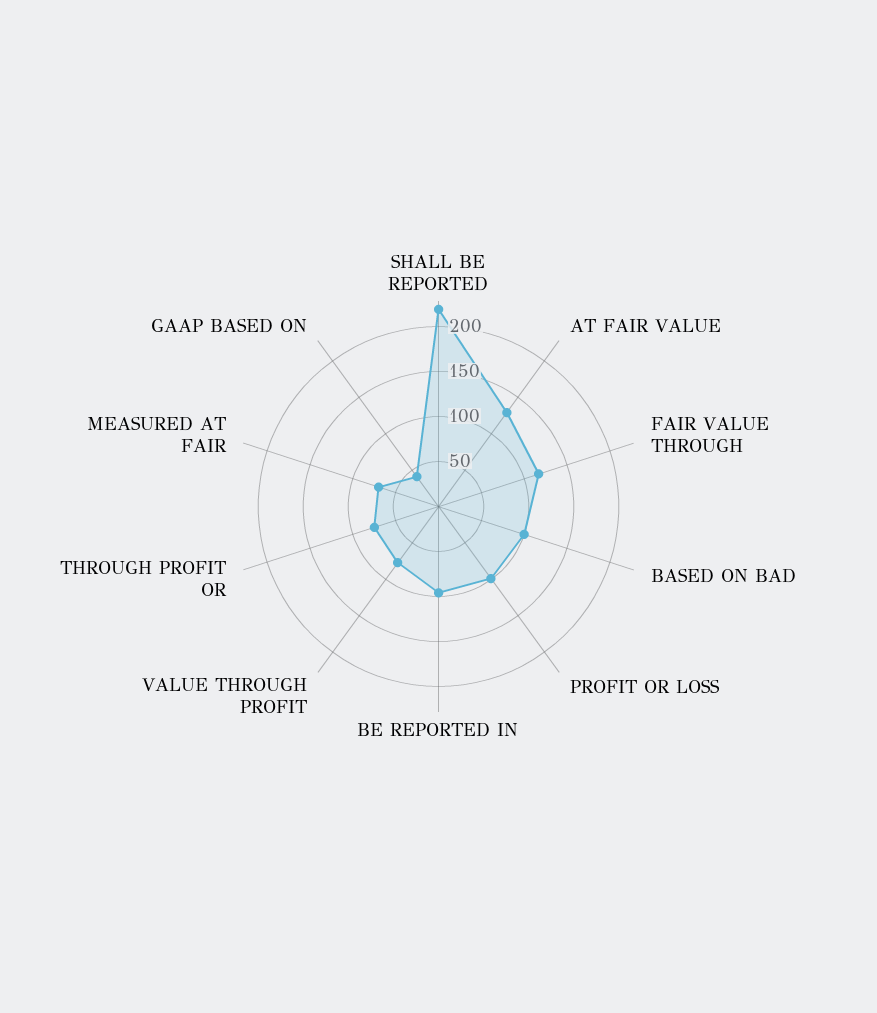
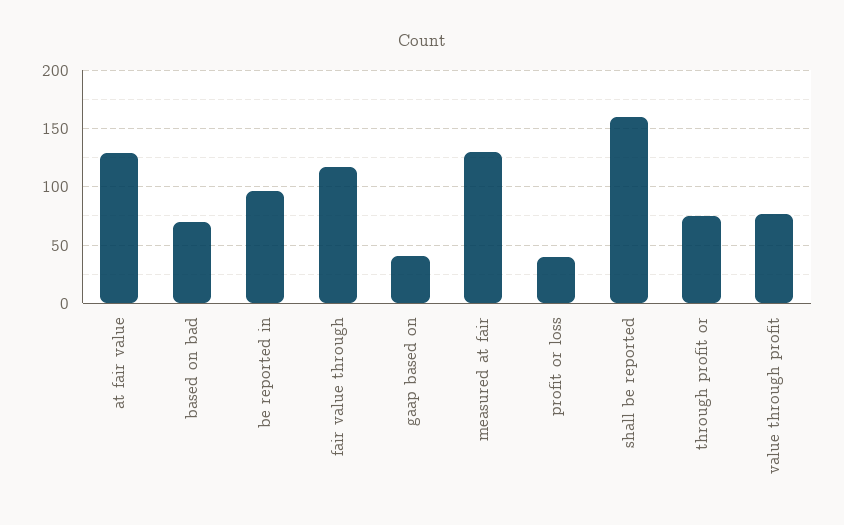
SHALL BE REPORTED: 220 -> 160
BASED ON BAD: 100 -> 70
PROFIT OR LOSS: 100 -> 40
MEASURED AT FAIR: 70 -> 130

